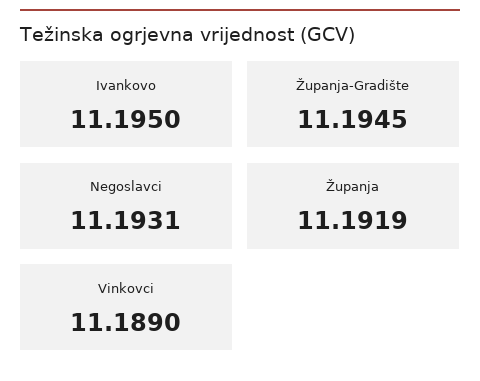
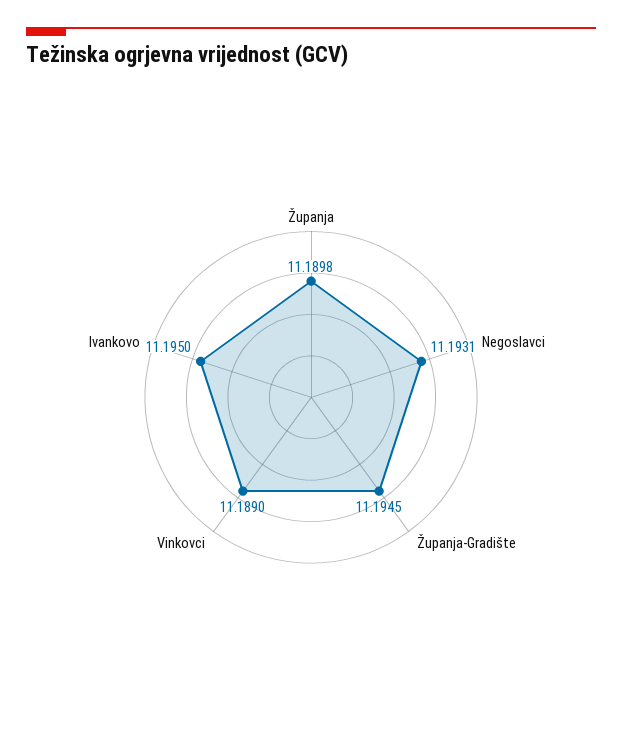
Županja: 11.1919 -> 11.1898

